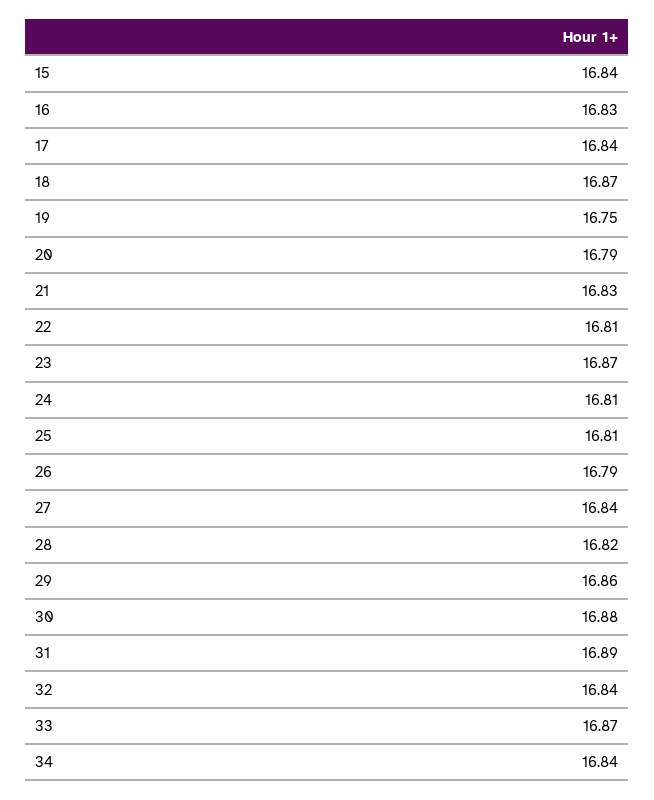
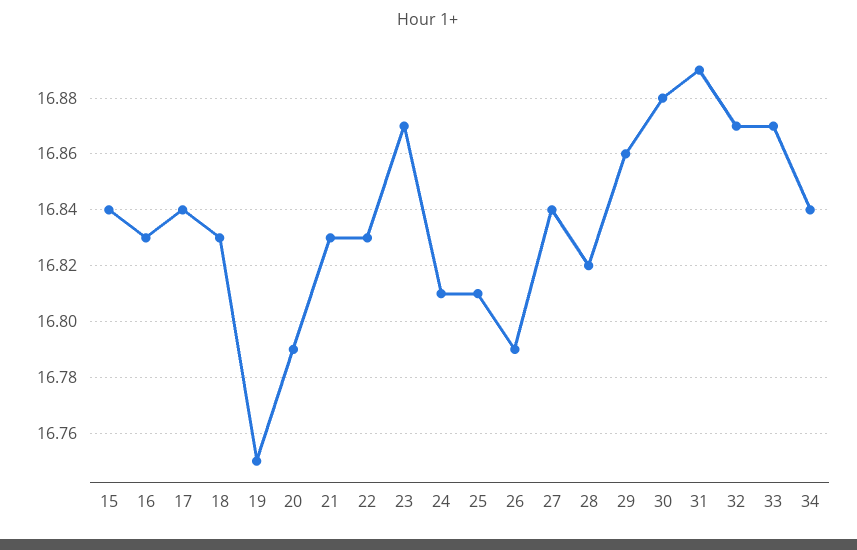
18: 16.87 -> 16.83
22: 16.81 -> 16.83
32: 16.84 -> 16.87

